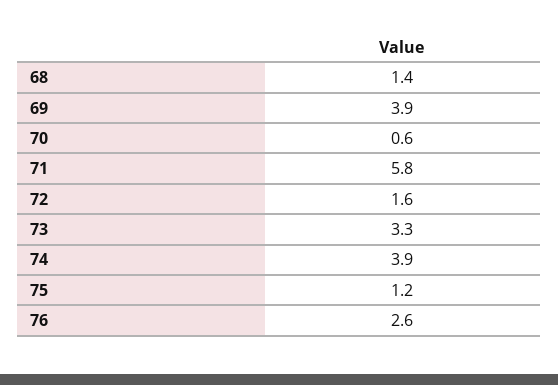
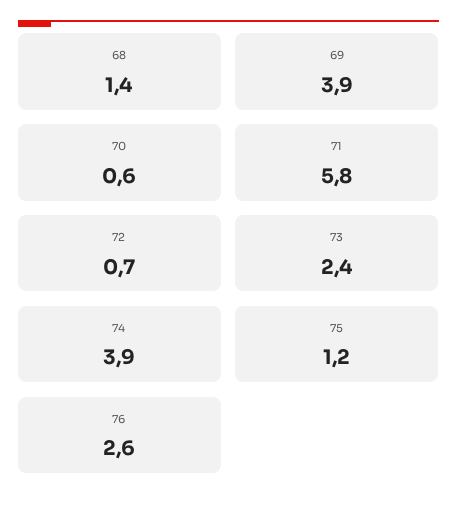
72: 1.6 -> 0.7
73: 3.3 -> 2.4

